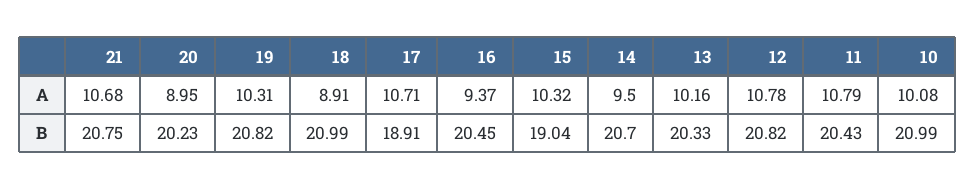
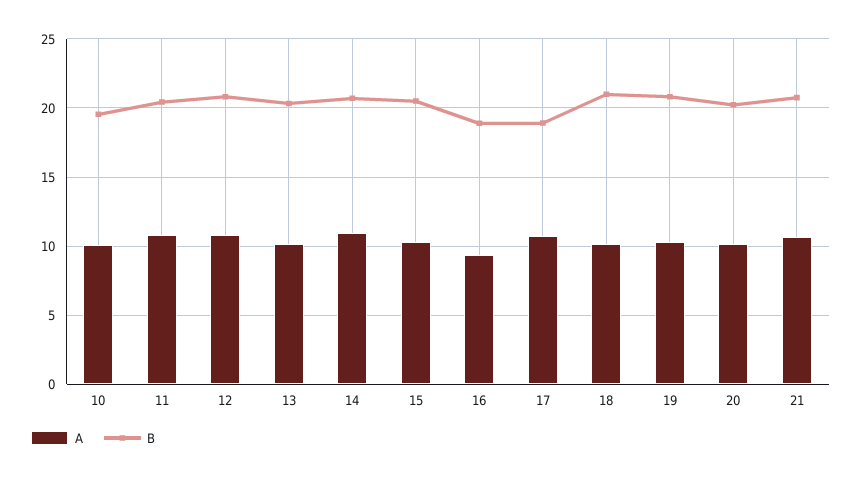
A, 20: 8.95 -> 10
A, 18: 8.91 -> 10
A, 14: 9.5 -> 11
B, 16: 20.45 -> 19
B, 15: 19.04 -> 20.5
B, 10: 20.99 -> 19.5

